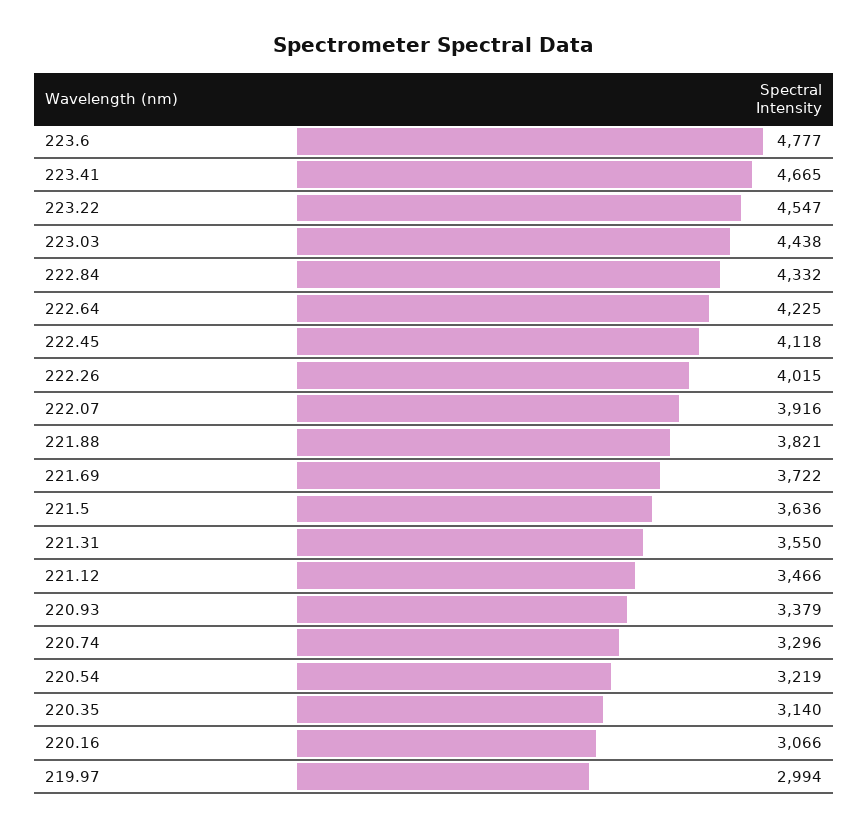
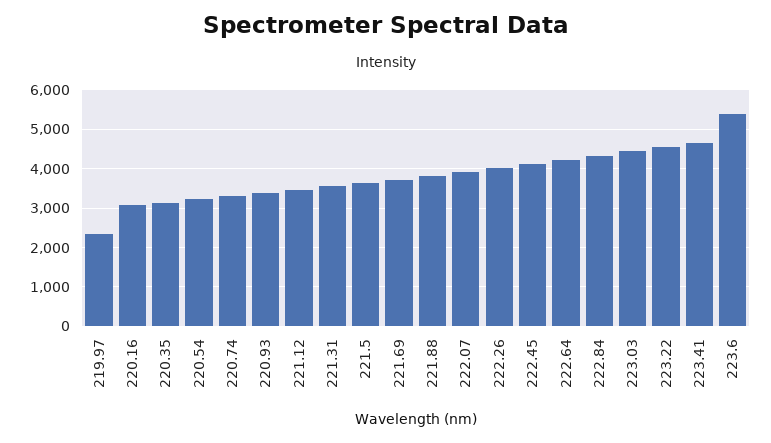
223.6: 4777 -> 5400
219.97: 2994 -> 2400

